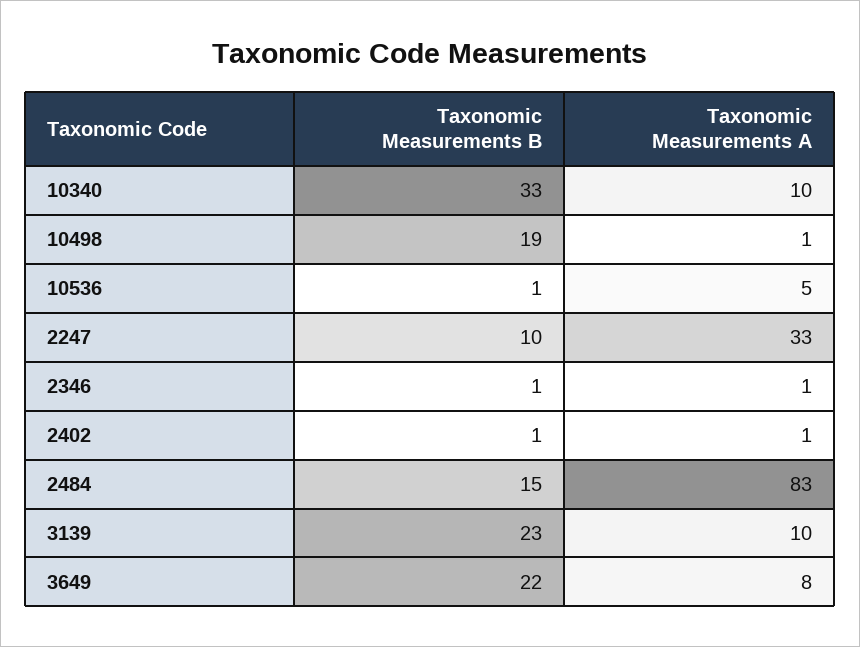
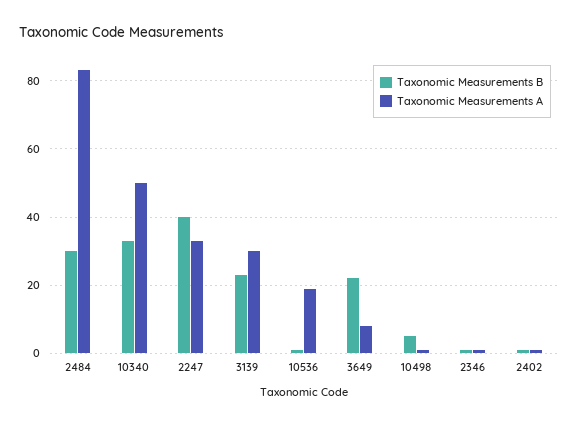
Taxonomic Measurements A, 10340: 10 -> 50
Taxonomic Measurements B, 10498: 19 -> 5
Taxonomic Measurements A, 10536: 5 -> 20
Taxonomic Measurements B, 2247: 10 -> 40
Taxonomic Measurements B, 2484: 15 -> 30
Taxonomic Measurements A, 3139: 10 -> 30

